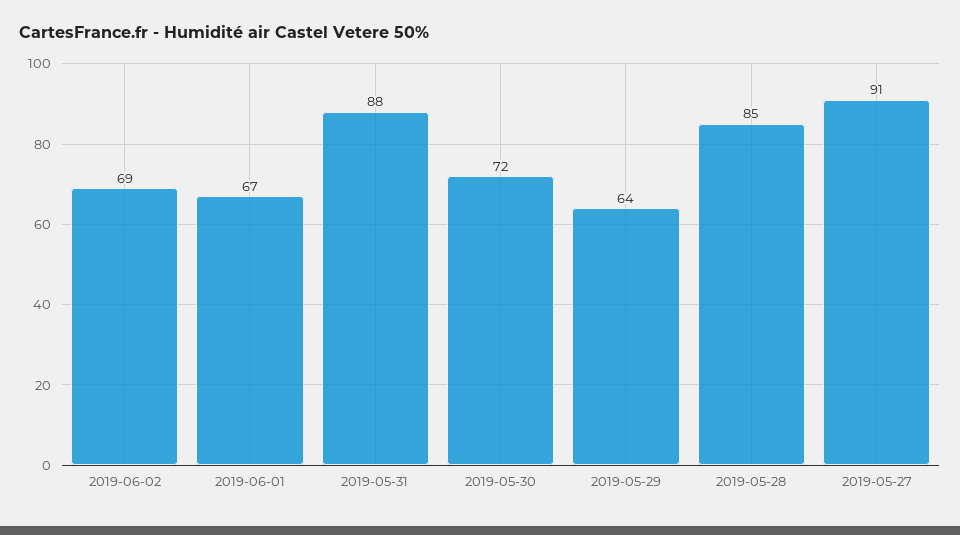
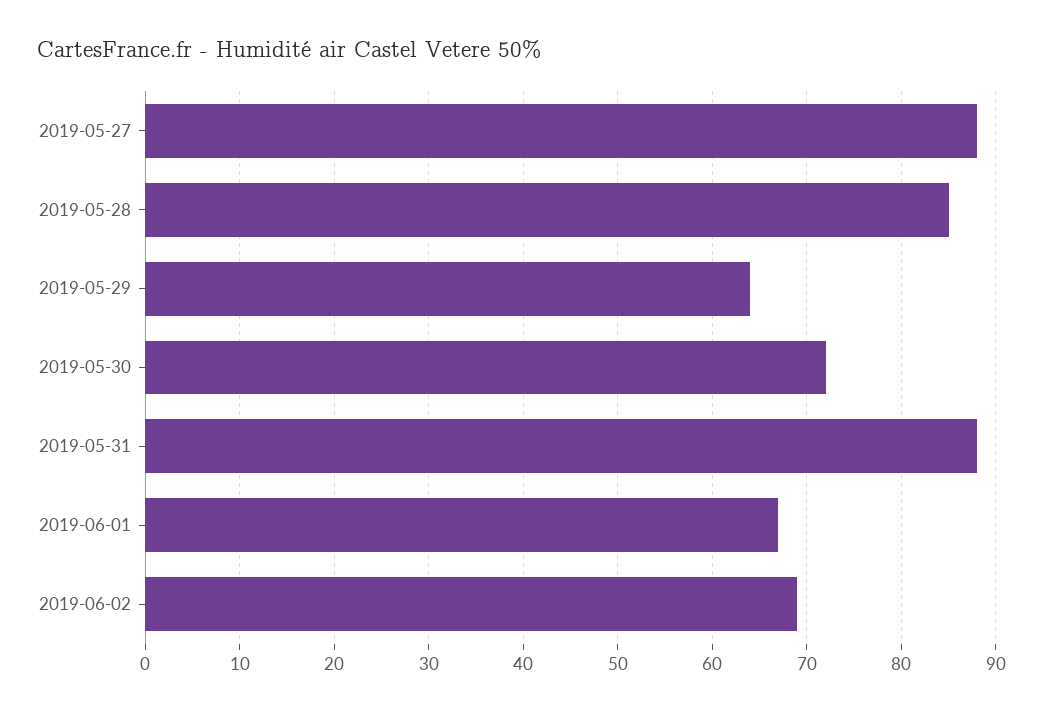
2019-05-27: 91 -> 88

